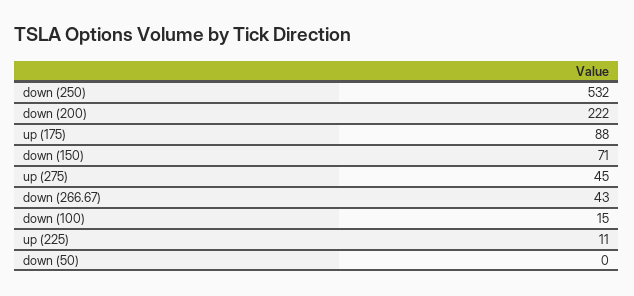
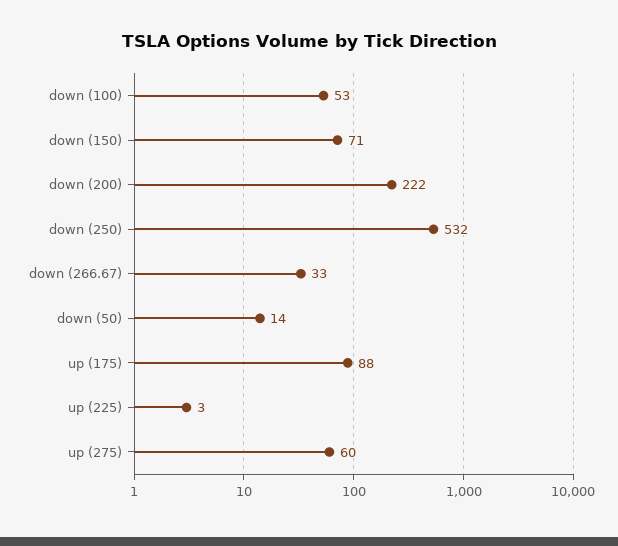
up (275): 45 -> 60
down (266.67): 43 -> 33
down (100): 15 -> 53
up (225): 11 -> 3
down (50): 0 -> 14

